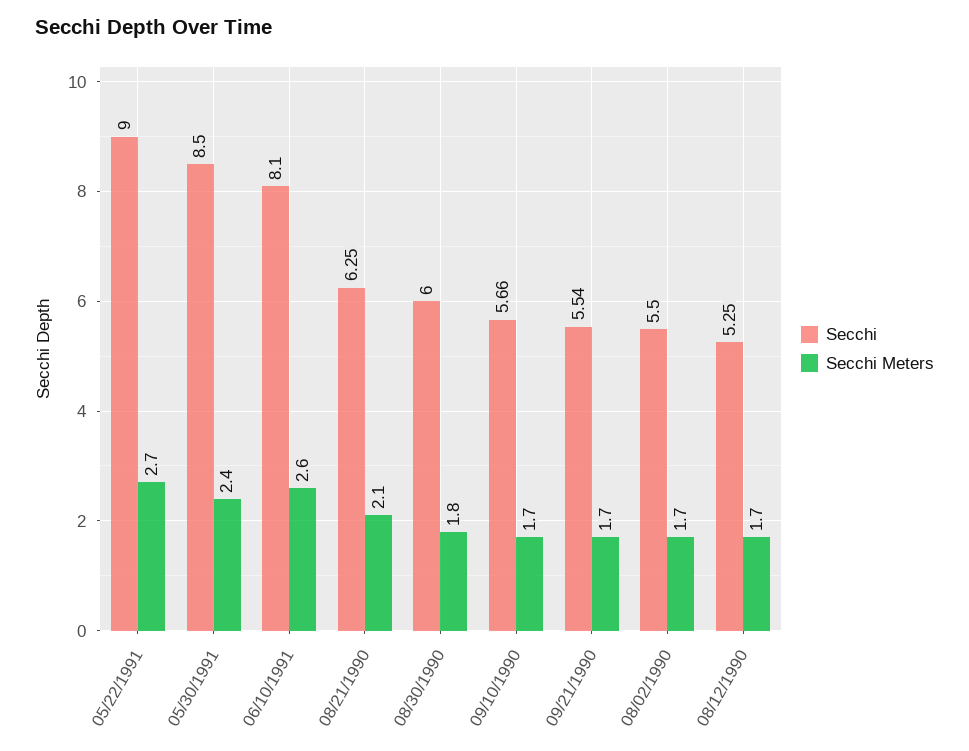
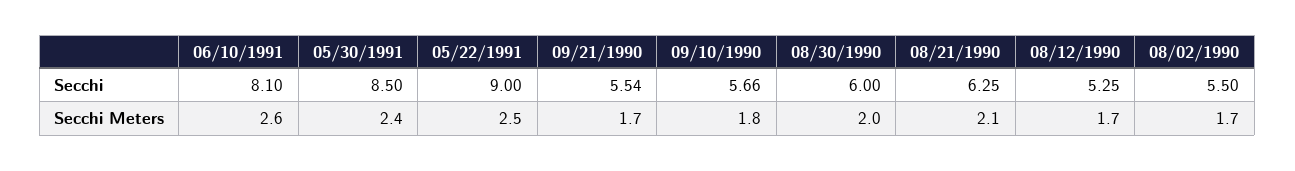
Secchi Meters, 05/22/1991: 2.7 -> 2.5
Secchi Meters, 08/30/1990: 1.8 -> 2
Secchi Meters, 09/10/1990: 1.7 -> 1.8

